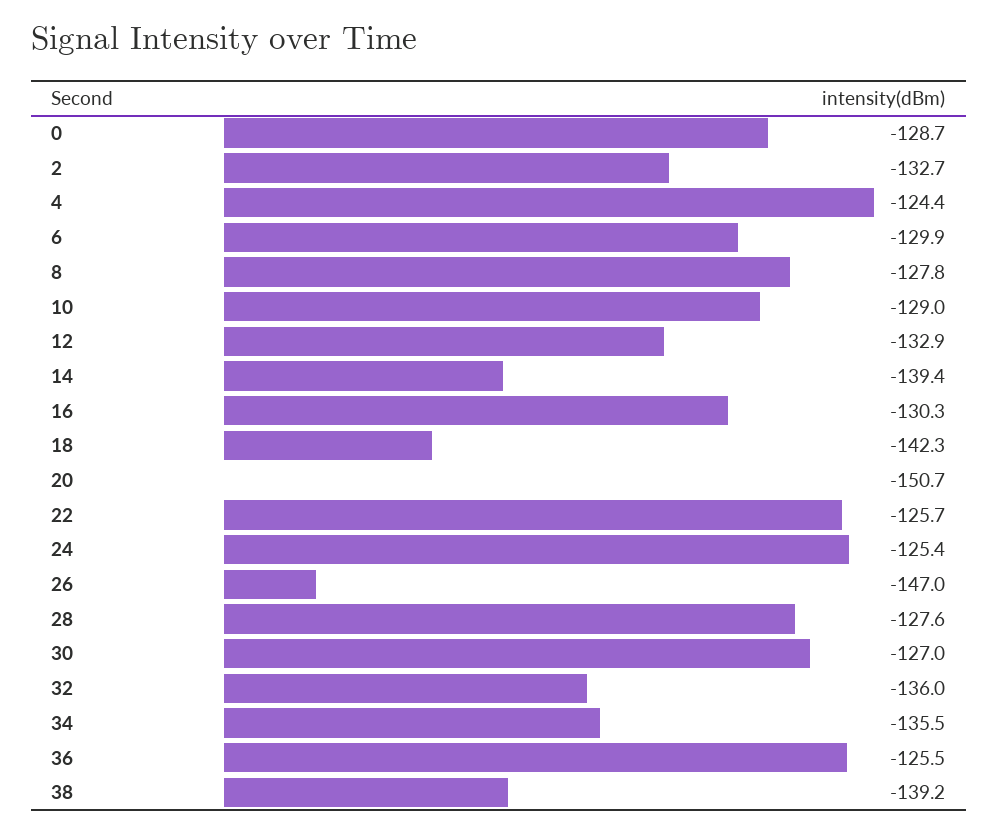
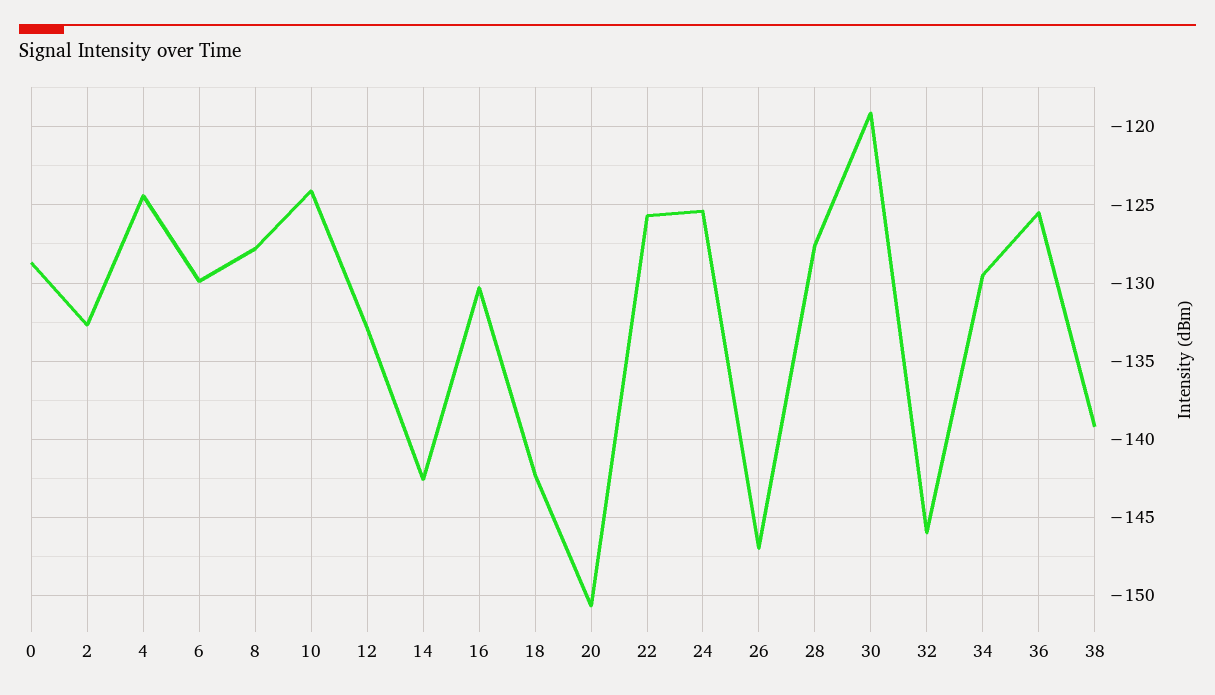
10: -129 -> -124
14: -139.4 -> -142.5
30: -127 -> -119
32: -136 -> -146
34: -135.5 -> -129.5

